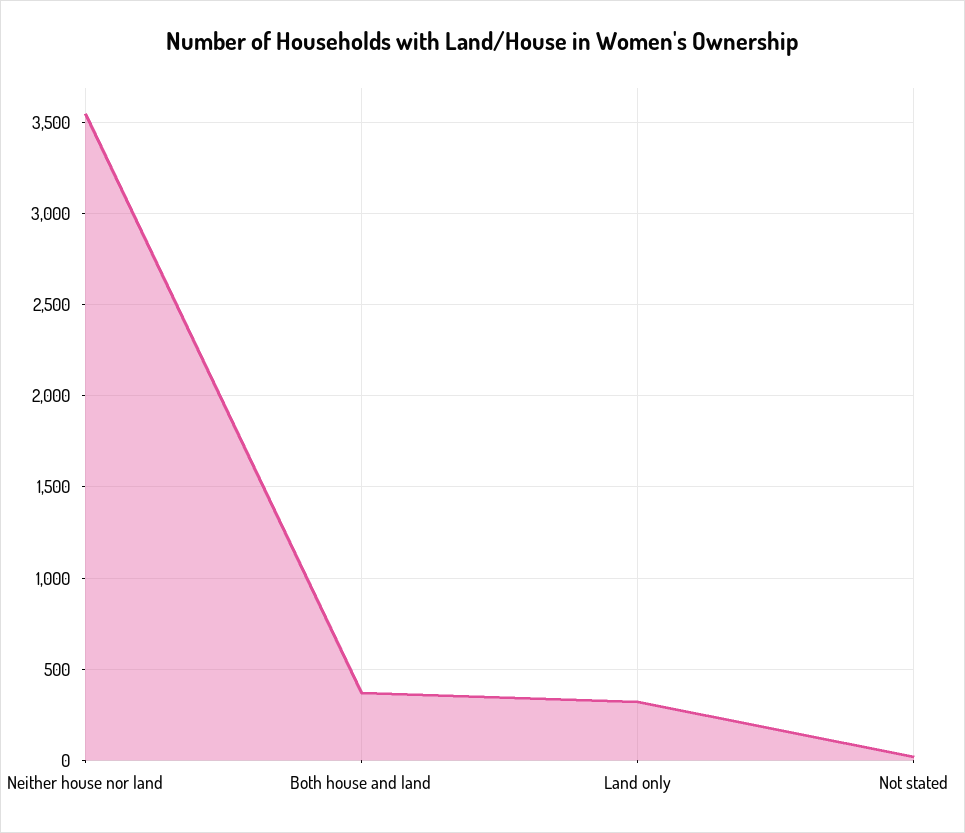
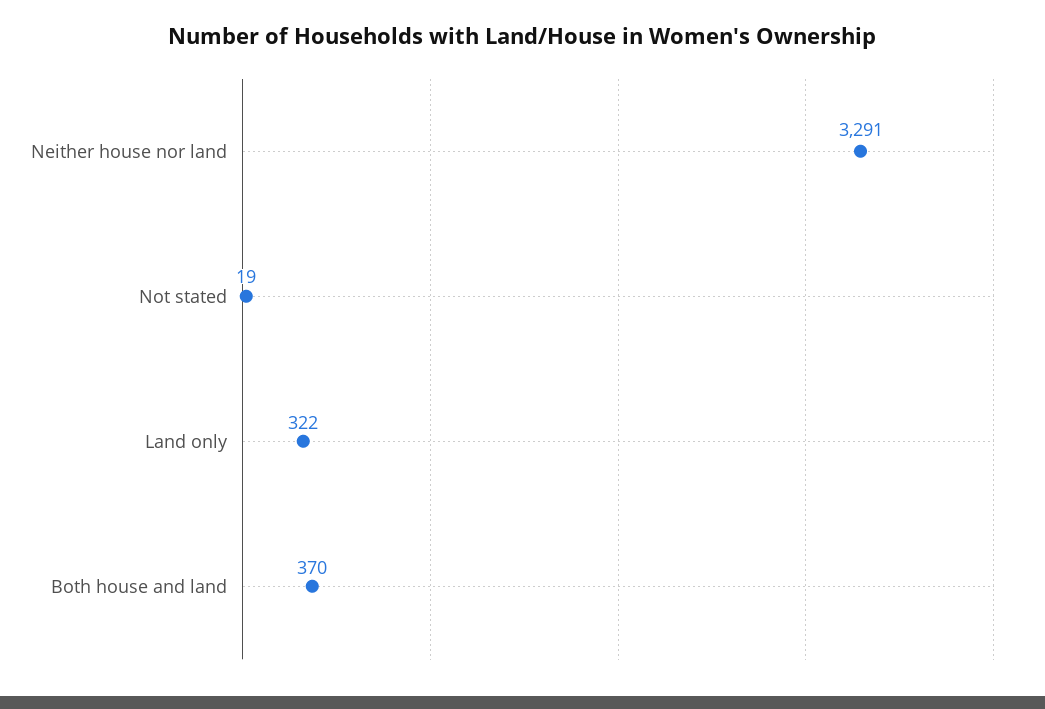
Neither house nor land: 3550 -> 3291

